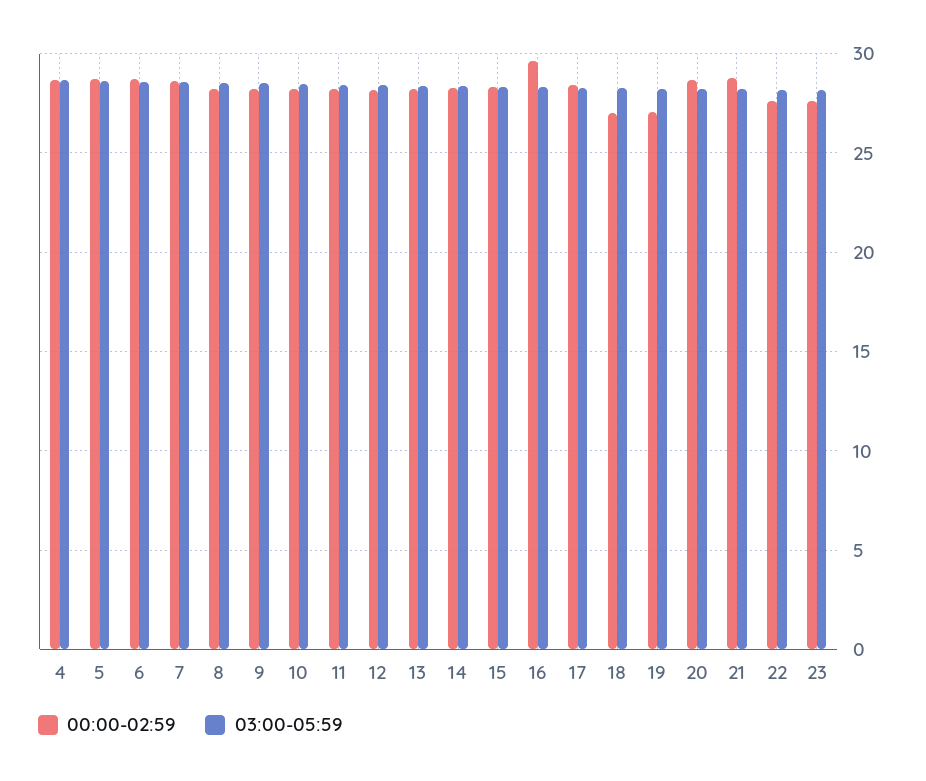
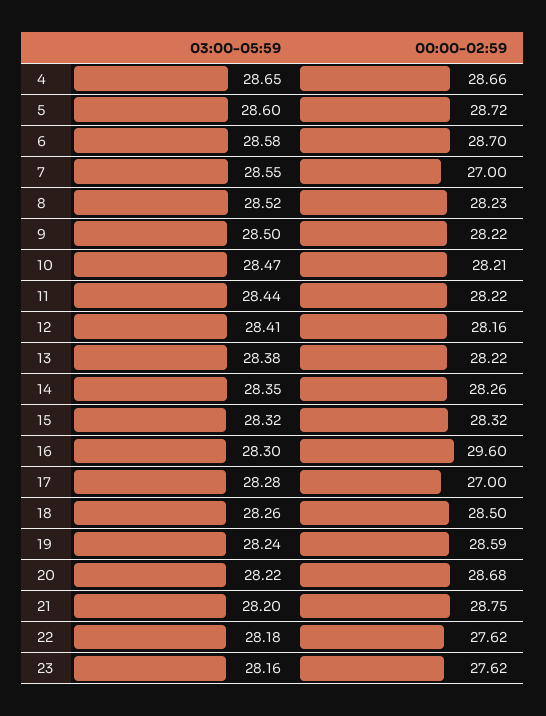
00:00-02:59, 7: 28.5 -> 27
00:00-02:59, 17: 28.5 -> 27
00:00-02:59, 18: 27 -> 28.5
00:00-02:59, 19: 27 -> 28.59

